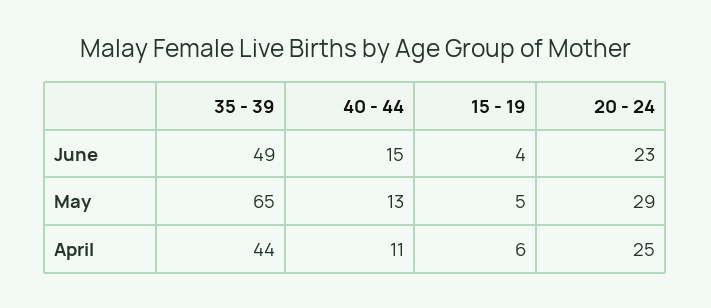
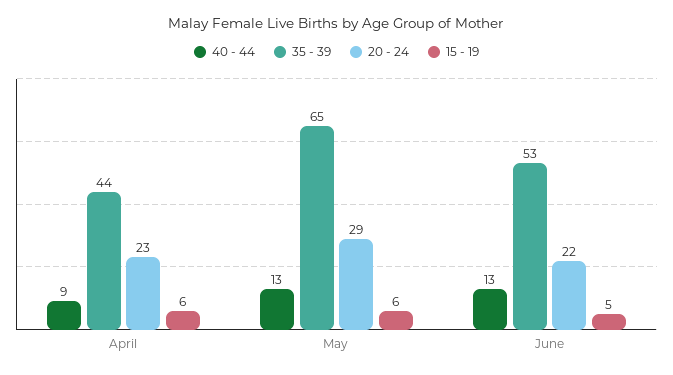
35 - 39, June: 49 -> 53
40 - 44, June: 15 -> 13
15 - 19, June: 4 -> 5
20 - 24, June: 23 -> 22
15 - 19, May: 5 -> 6
40 - 44, April: 11 -> 9
20 - 24, April: 25 -> 23

